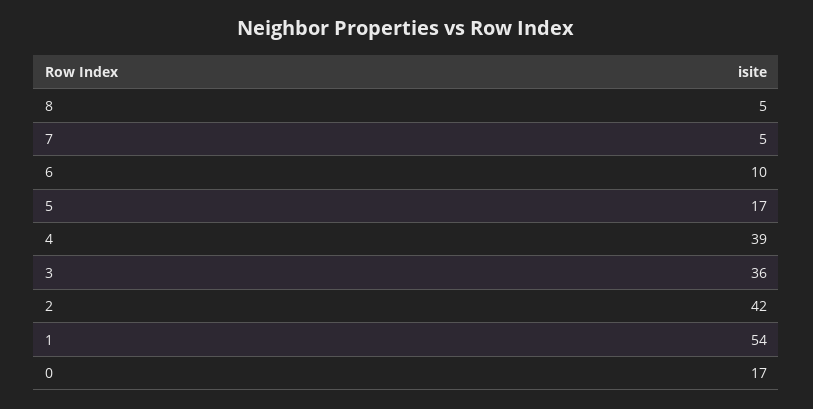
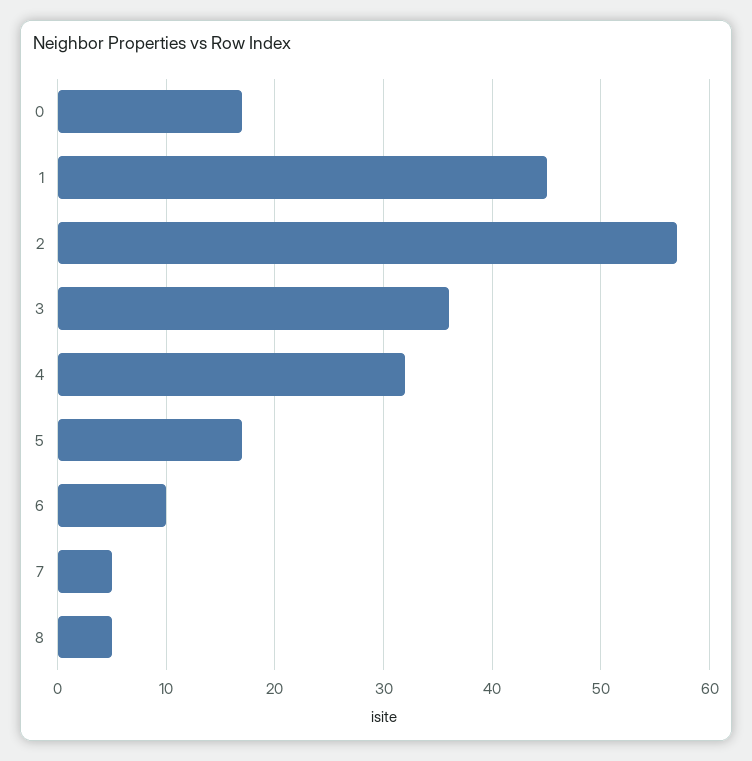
4: 39 -> 32
2: 42 -> 57
1: 54 -> 45

